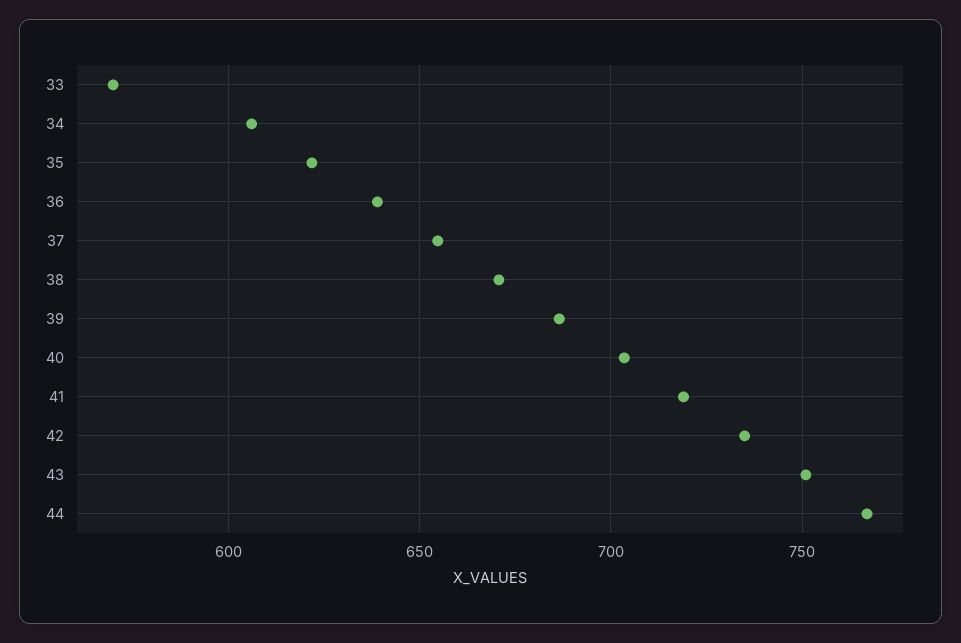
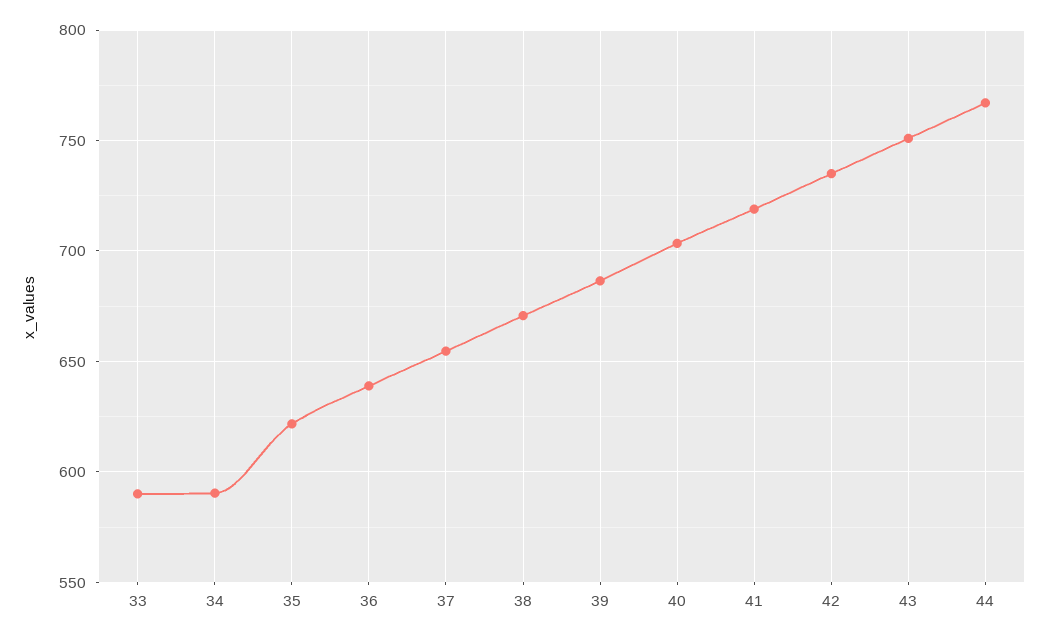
33: 570 -> 590
34: 605 -> 590

